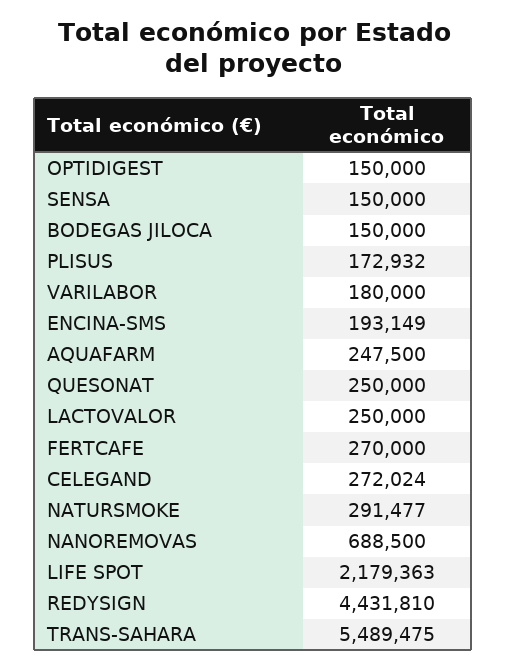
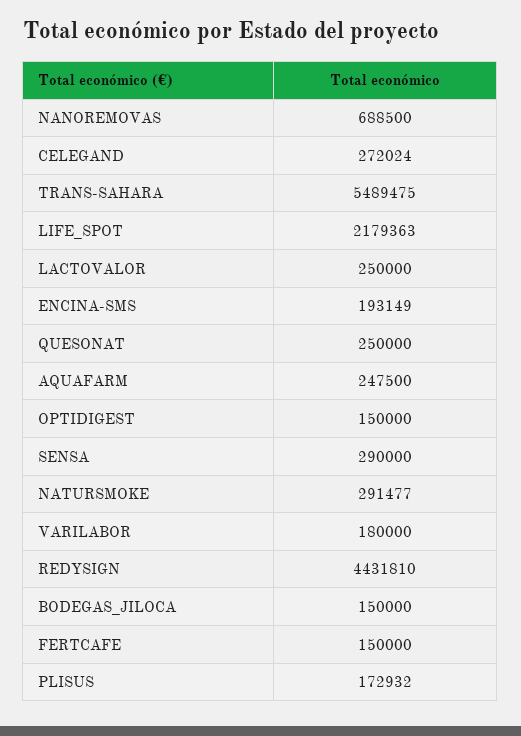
SENSA: 150000 -> 290000
FERTCAFE: 270000 -> 150000

